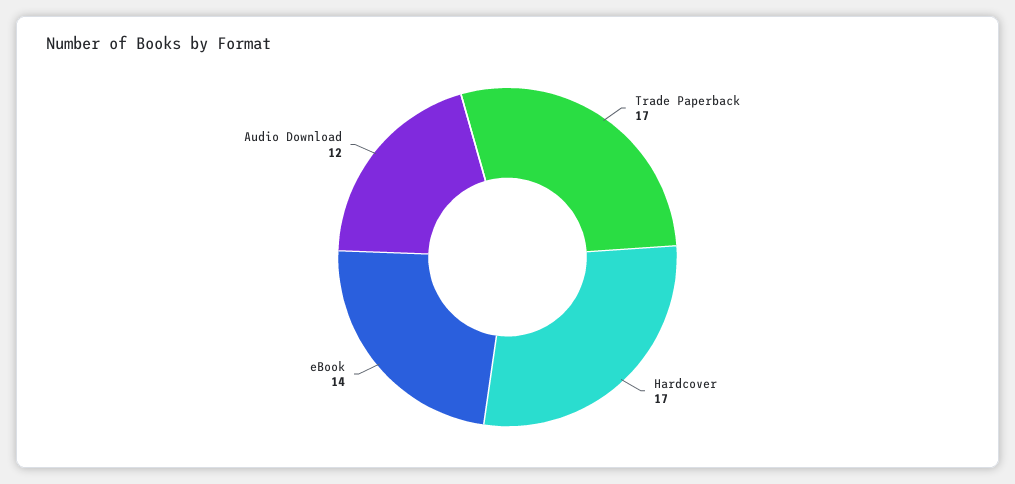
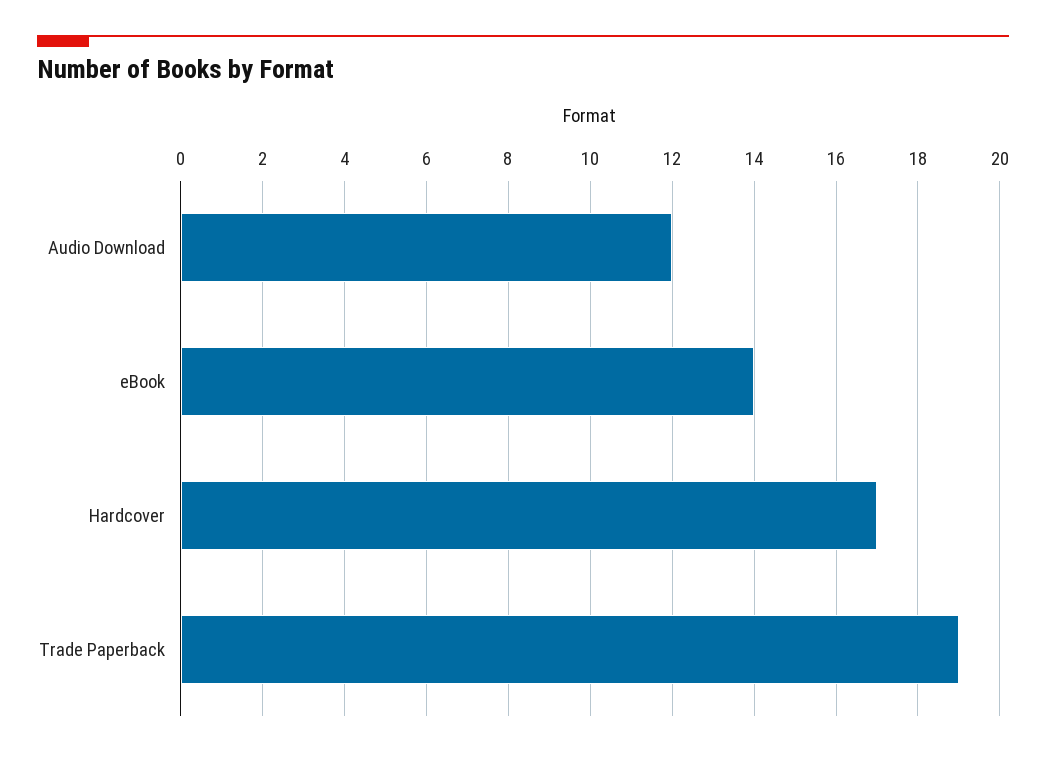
Trade Paperback: 17 -> 19

